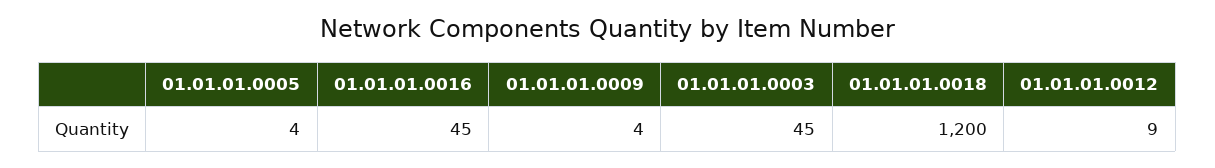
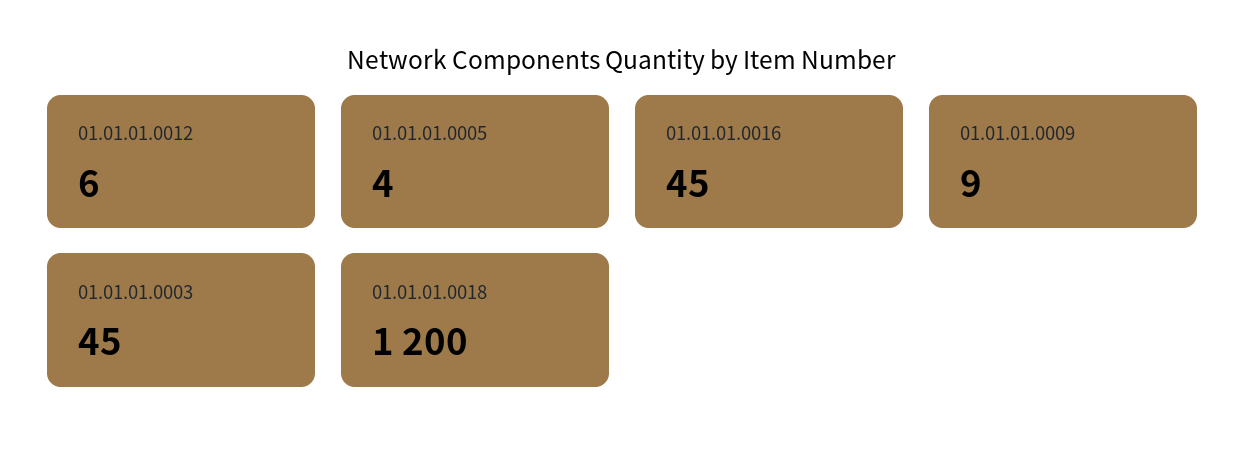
01.01.01.0009: 4 -> 9
01.01.01.0012: 9 -> 6

